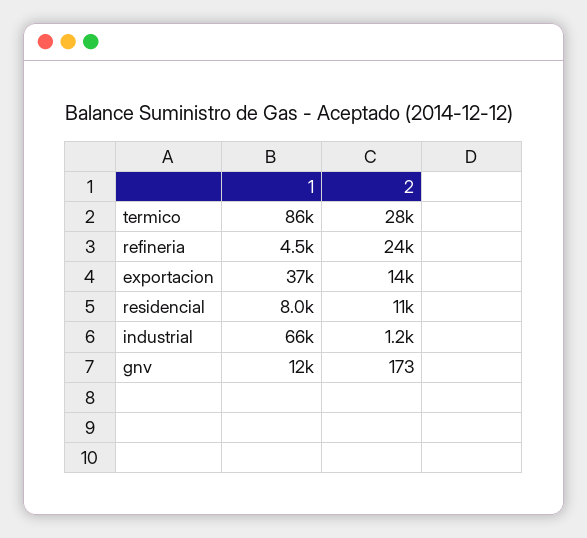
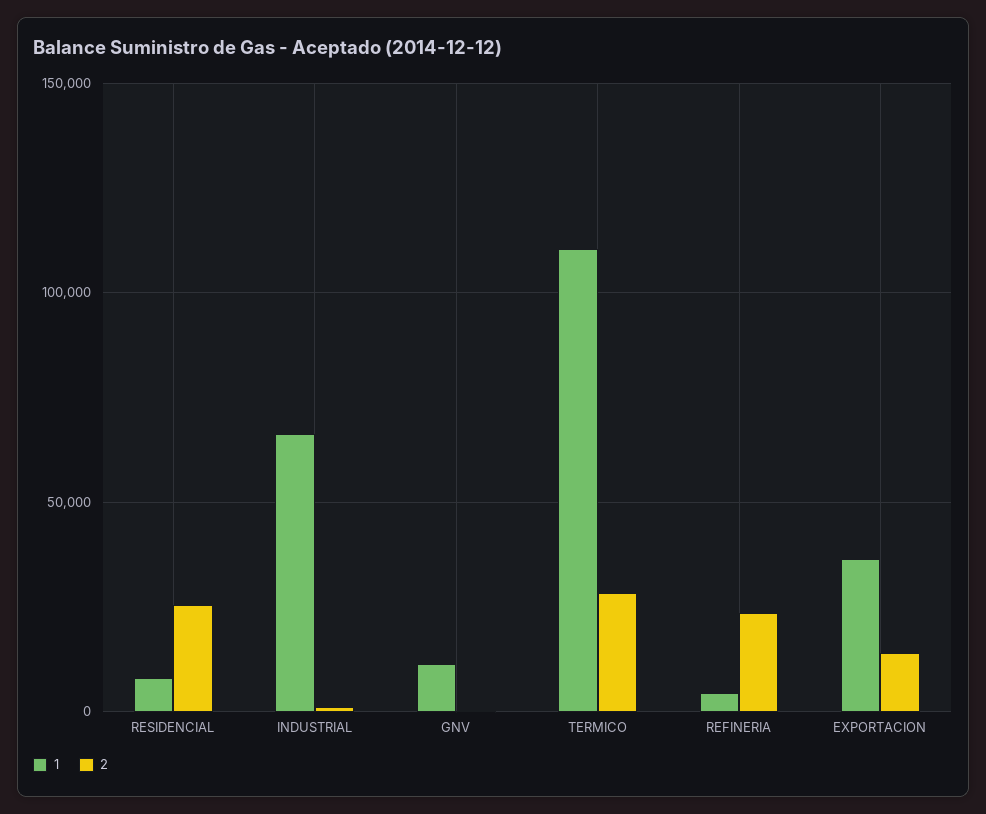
1, termico: 86000 -> 110000
2, residencial: 11000 -> 25000

